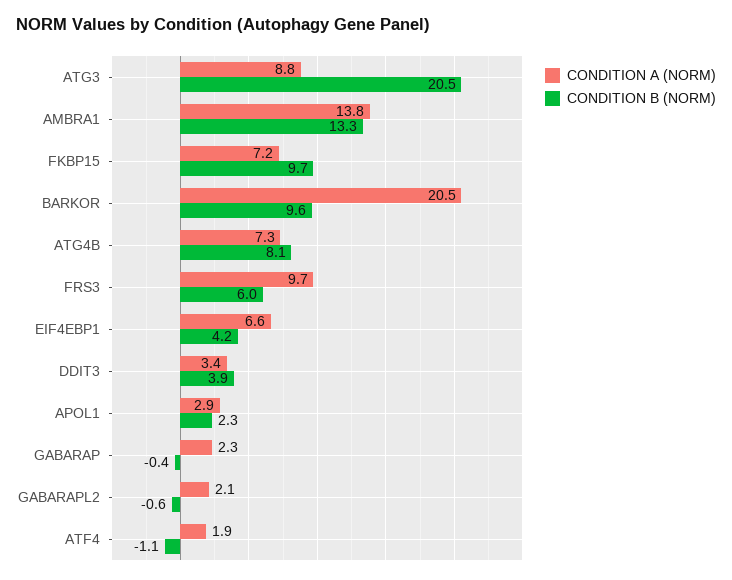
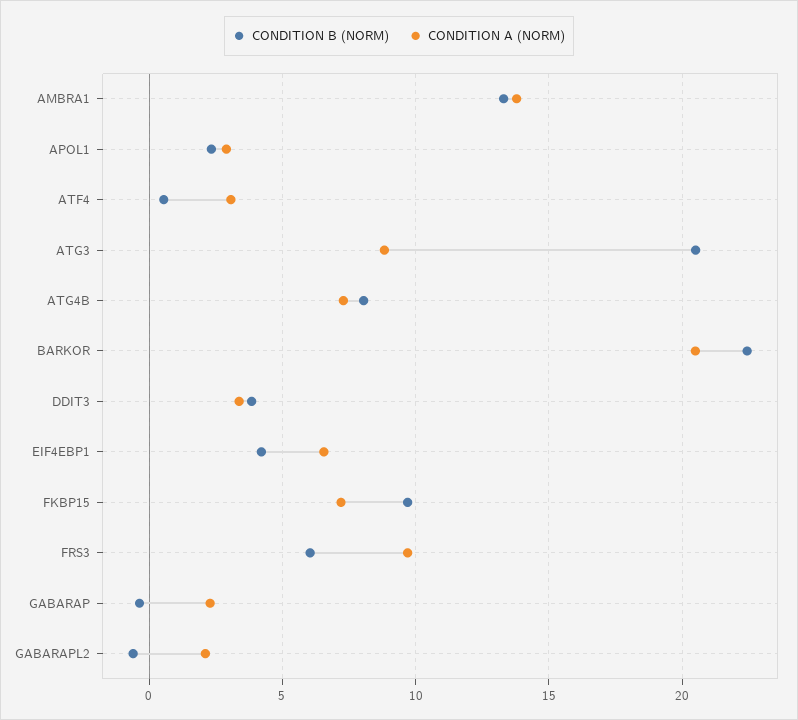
CONDITION B (NORM), BARKOR: 9.6 -> 22.5
CONDITION A (NORM), ATF4: 1.9 -> 3
CONDITION B (NORM), ATF4: -1.1 -> 0.5

